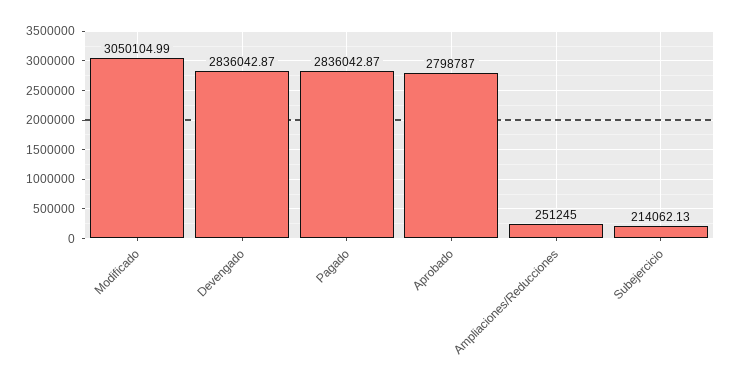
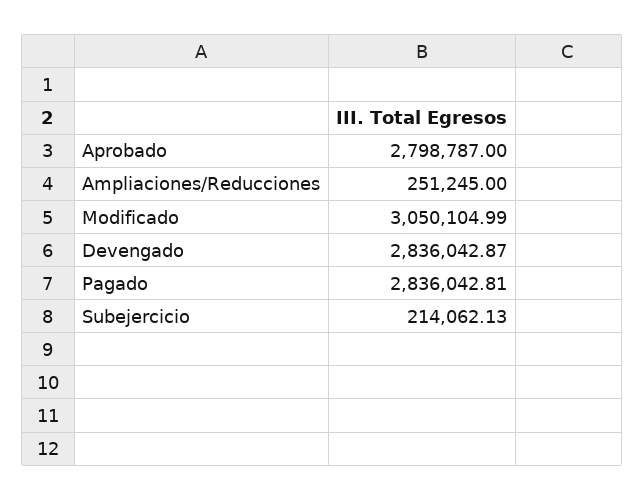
Pagado: 2836042.87 -> 2836042.81

